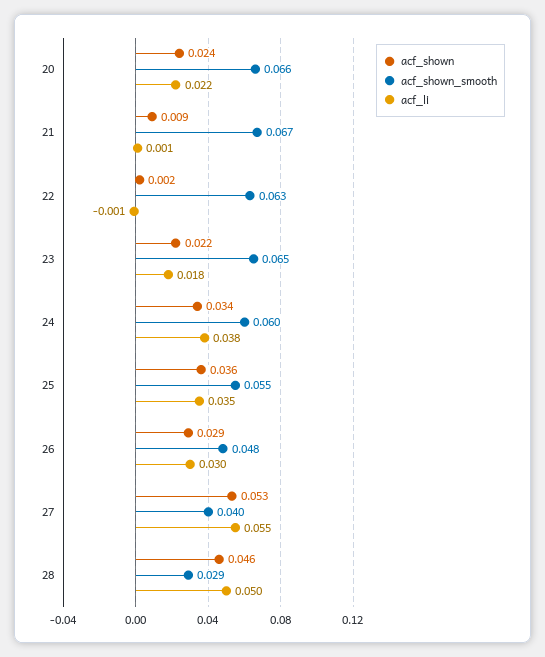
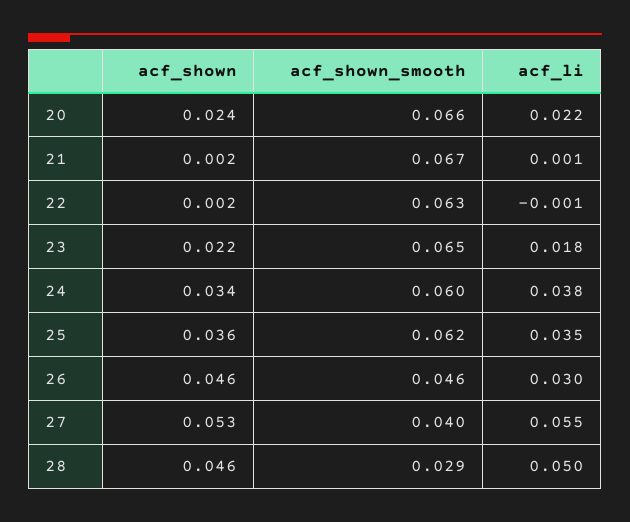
acf_shown, 21: 0.009 -> 0.002
acf_shown_smooth, 25: 0.055 -> 0.062
acf_shown, 26: 0.029 -> 0.046
acf_shown_smooth, 26: 0.048 -> 0.046

